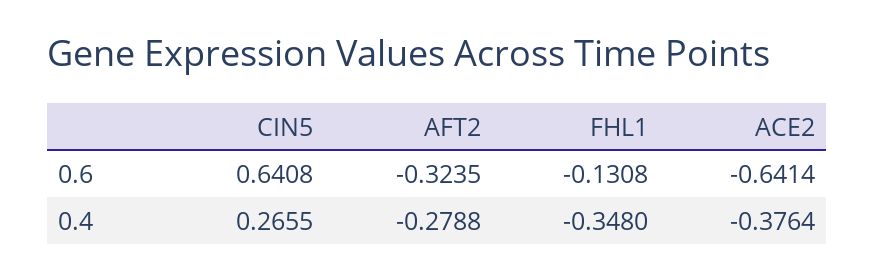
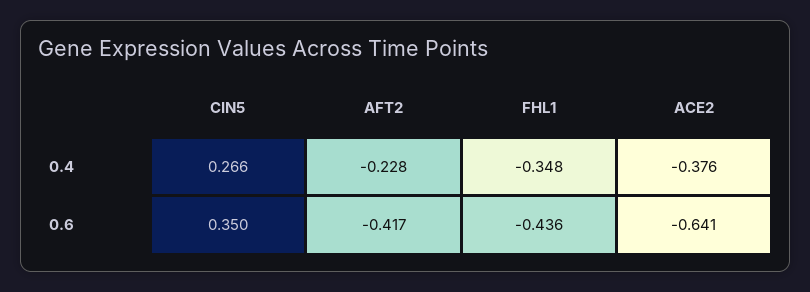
CIN5, 0.6: 0.6408 -> 0.35
AFT2, 0.6: -0.3235 -> -0.417
FHL1, 0.6: -0.1308 -> -0.436
AFT2, 0.4: -0.2788 -> -0.228

